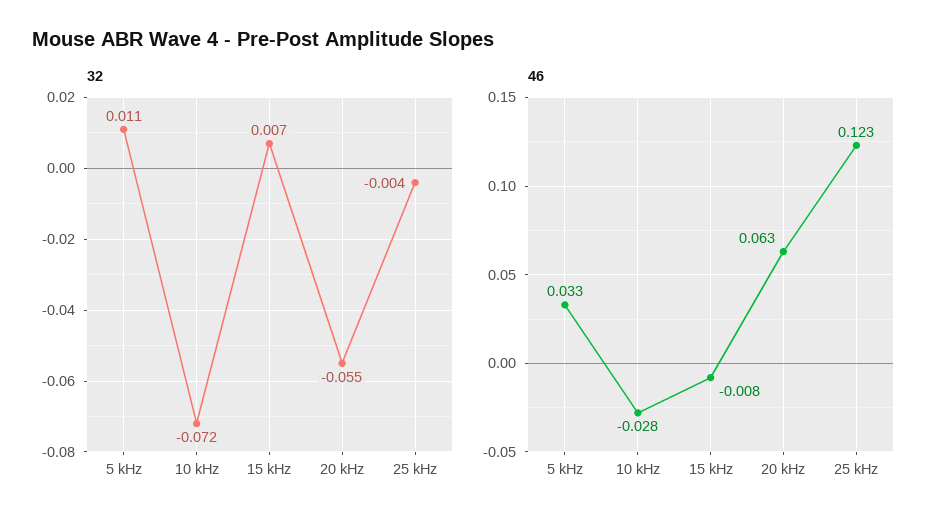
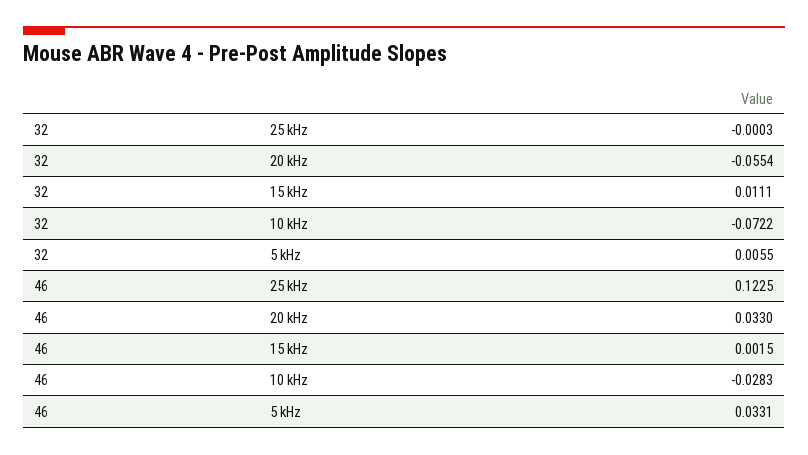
32, 5 kHz: 0.011 -> 0.0055
32, 15 kHz: 0.007 -> 0.0111
32, 25 kHz: -0.004 -> -0.0003
46, 15 kHz: -0.008 -> 0.0015
46, 20 kHz: 0.063 -> 0.033

